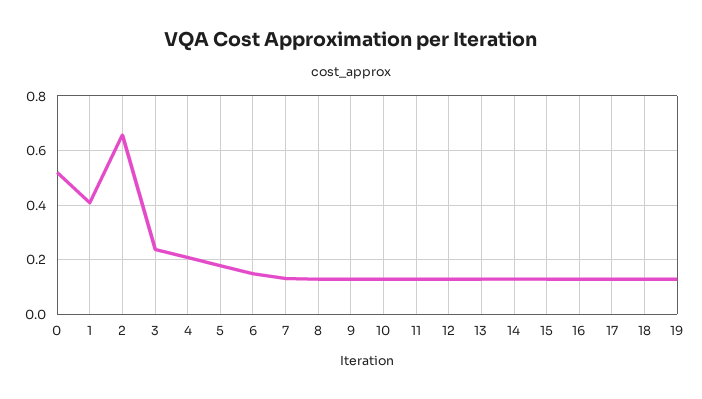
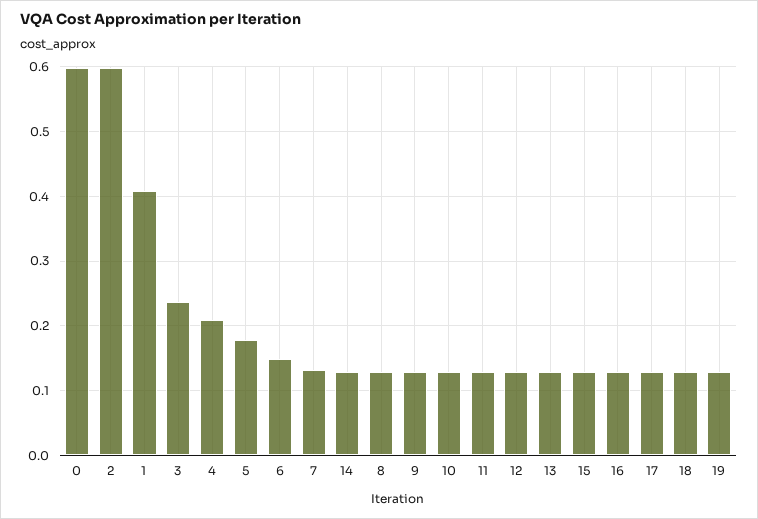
0: 0.525 -> 0.6
2: 0.65 -> 0.6

